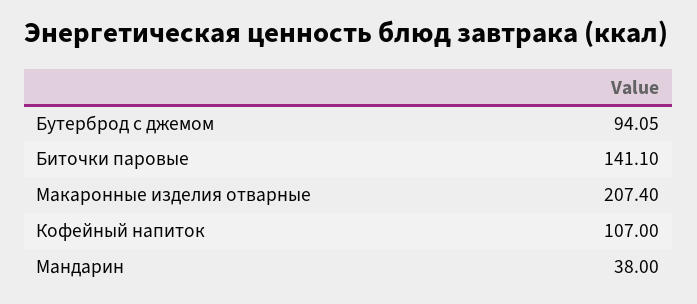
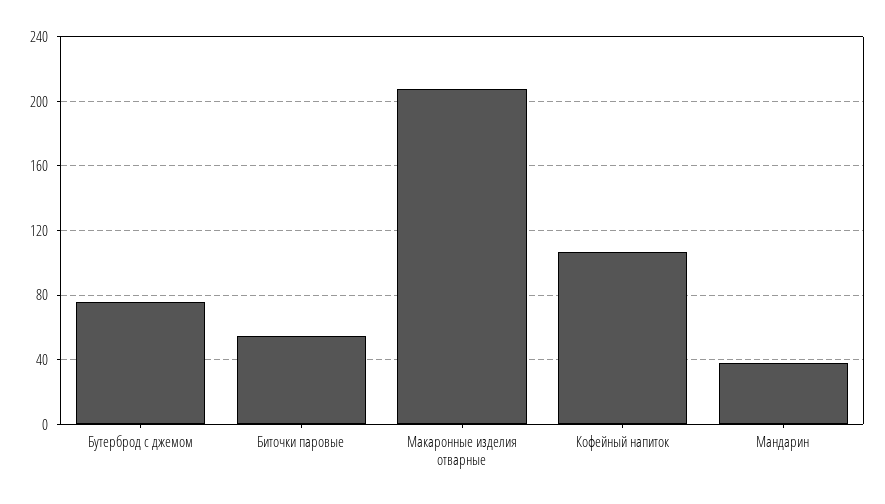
Бутерброд с джемом: 94.05 -> 75
Биточки паровые: 141.1 -> 55

